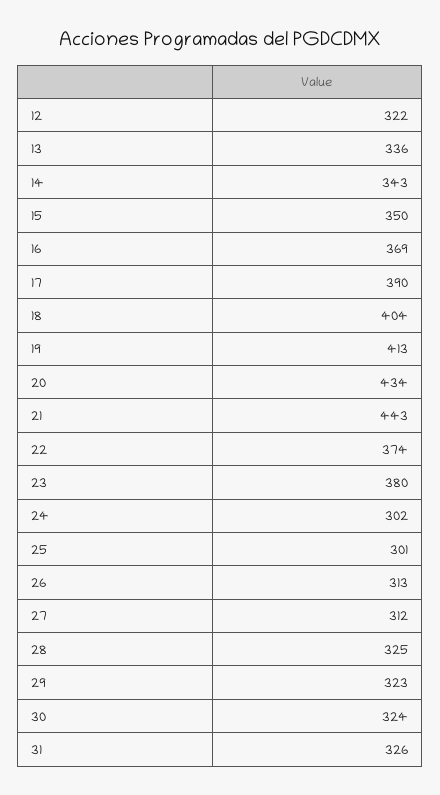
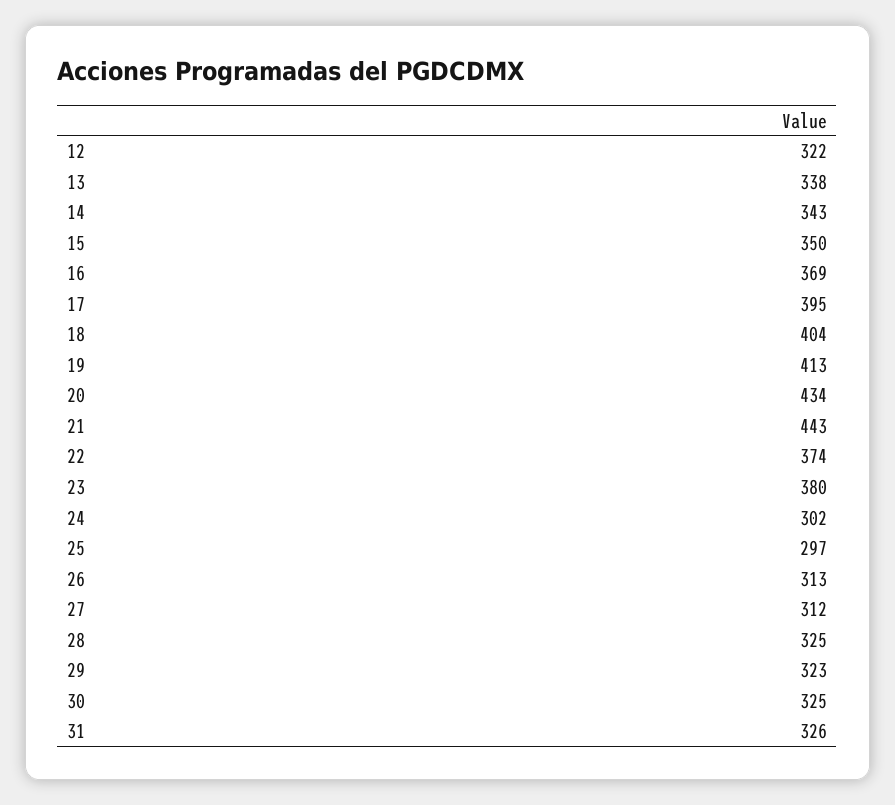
13: 336 -> 338
17: 390 -> 395
25: 301 -> 297
30: 324 -> 325

